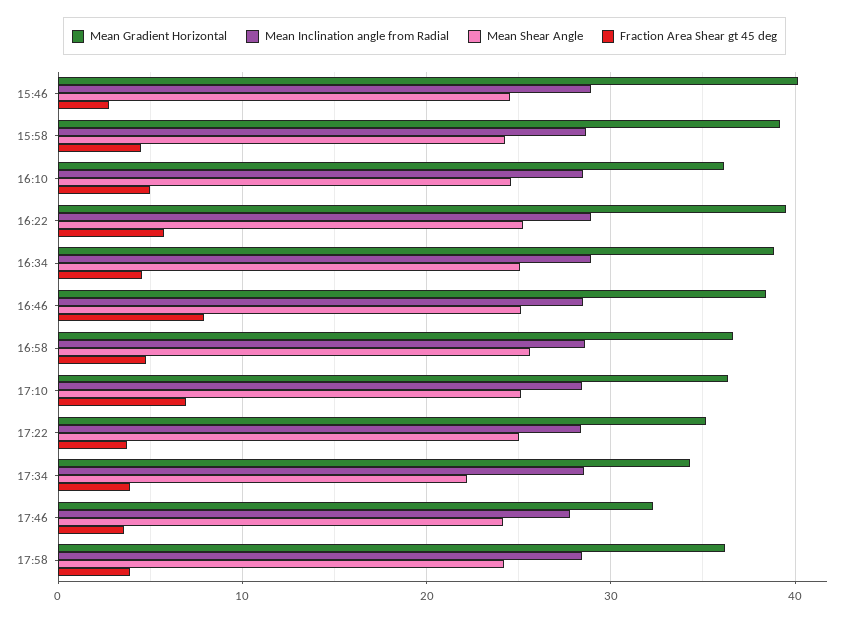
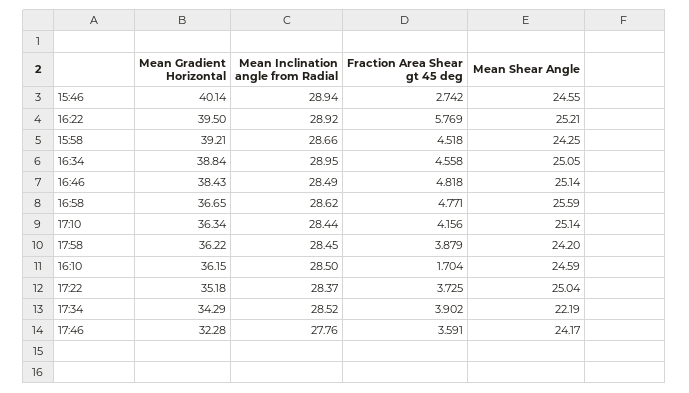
Fraction Area Shear gt 45 deg, 16:10: 5 -> 1.704
Fraction Area Shear gt 45 deg, 16:46: 8 -> 4.818
Fraction Area Shear gt 45 deg, 17:10: 7 -> 4.156

